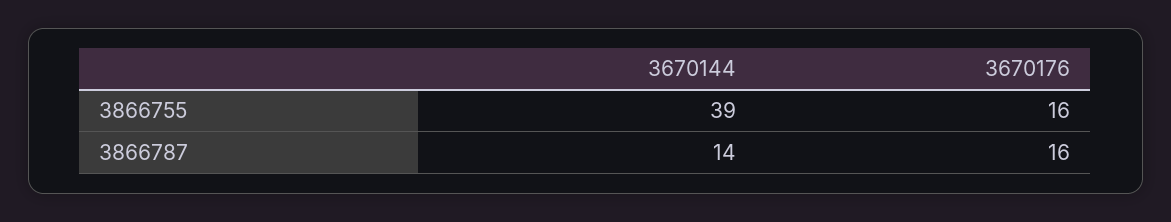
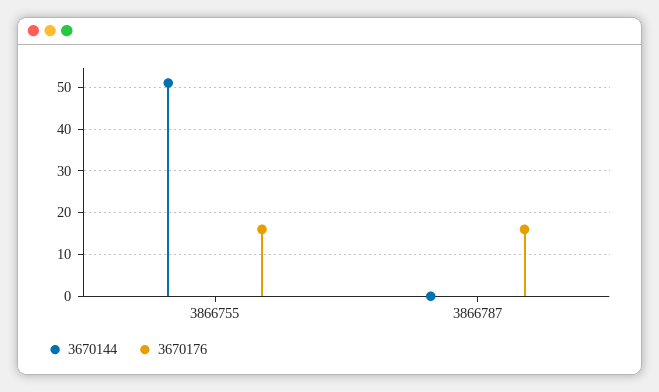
3670144, 3866755: 39 -> 50
3670144, 3866787: 14 -> 0

